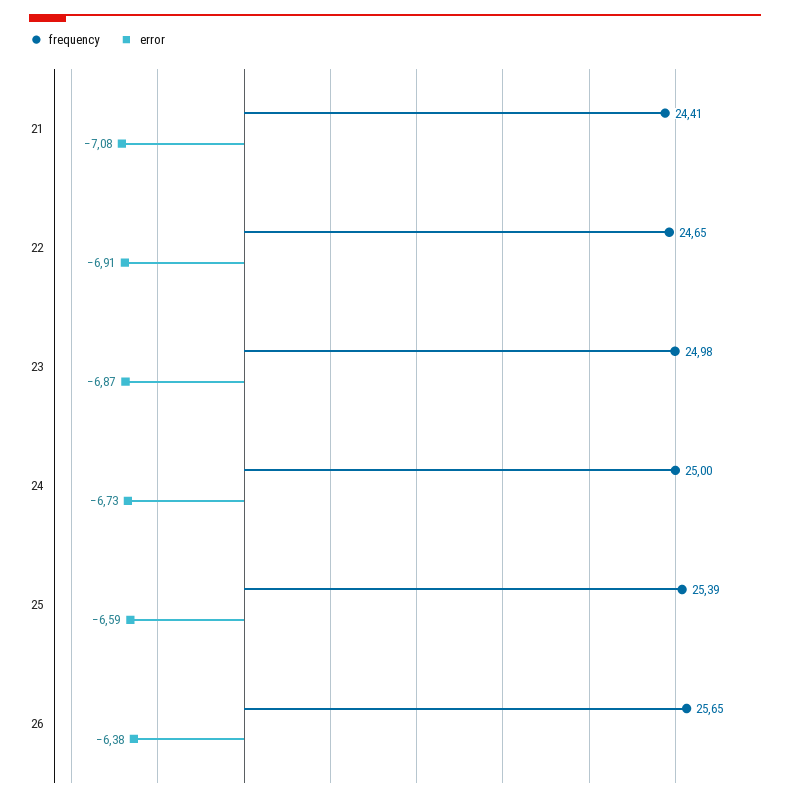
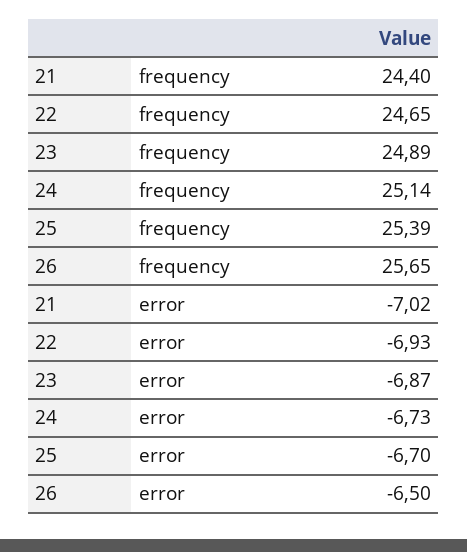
frequency, 21: 24.41 -> 24.4
error, 21: -7.08 -> -7.02
error, 22: -6.91 -> -6.93
frequency, 23: 24.98 -> 24.89
frequency, 24: 25 -> 25.14
error, 25: -6.59 -> -6.7
error, 26: -6.38 -> -6.5

